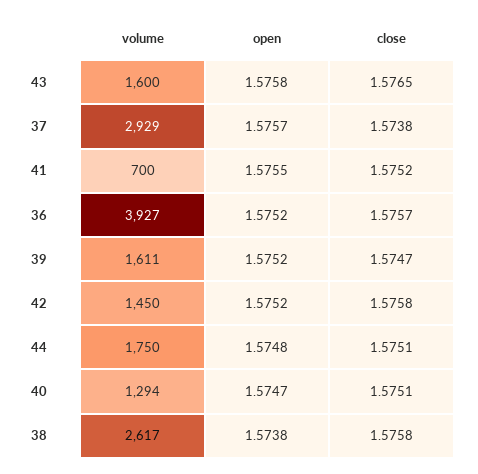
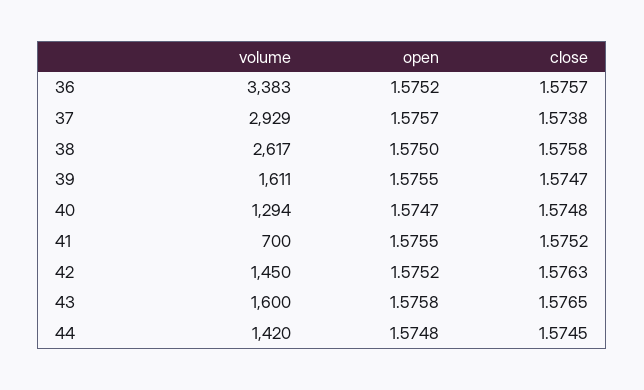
volume, 36: 3927 -> 3383
open, 39: 1.5752 -> 1.5755
close, 42: 1.5758 -> 1.5763
volume, 44: 1750 -> 1420
close, 44: 1.5751 -> 1.5745
close, 40: 1.5751 -> 1.5748
open, 38: 1.5738 -> 1.575

